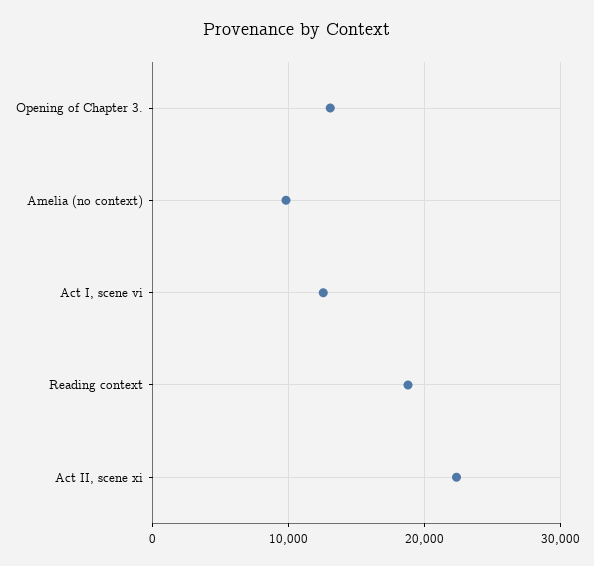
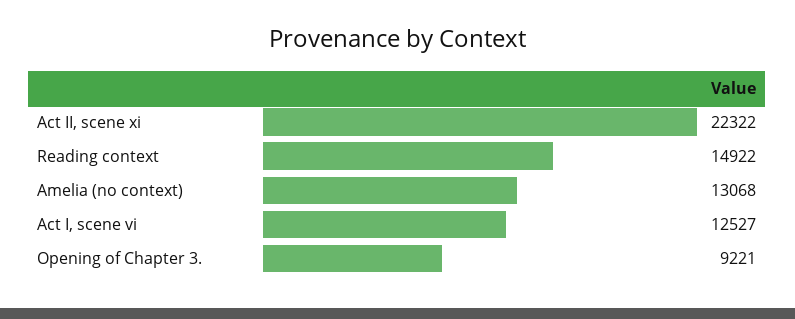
Opening of Chapter 3.: 13000 -> 9221
Amelia (no context): 10000 -> 13068
Reading context: 19000 -> 14922

